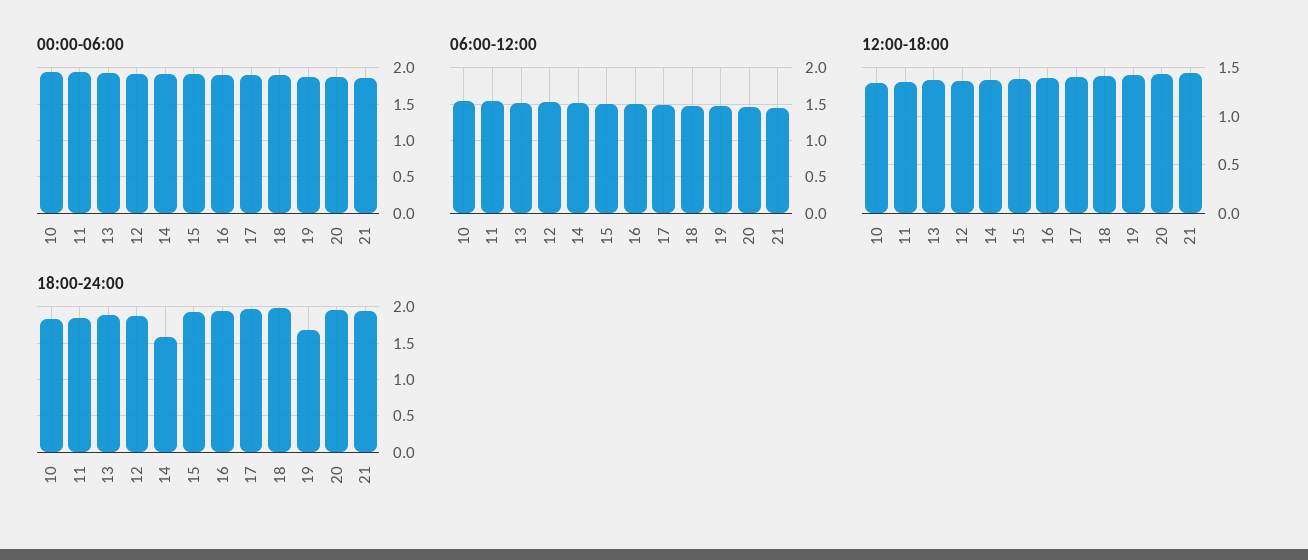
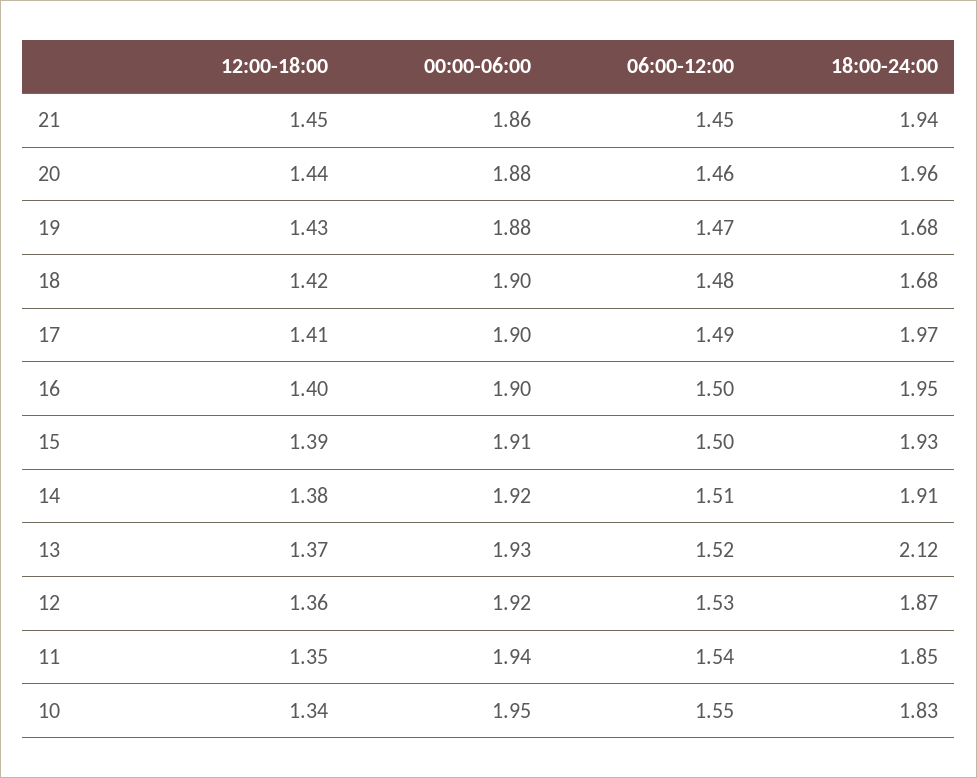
18:00-24:00, 13: 1.9 -> 2.12
18:00-24:00, 14: 1.6 -> 1.91
18:00-24:00, 18: 2 -> 1.68

